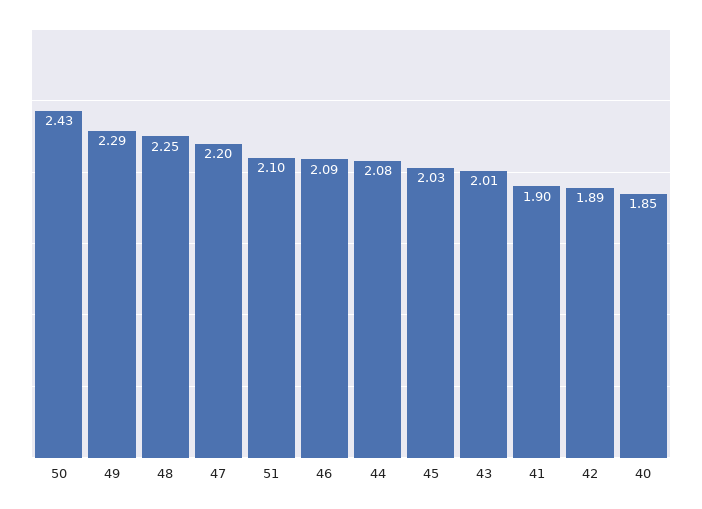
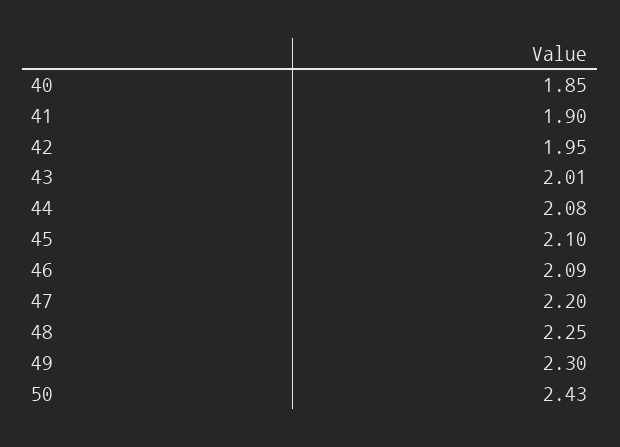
49: 2.29 -> 2.3
51: 2.1 -> none
45: 2.03 -> 2.1
42: 1.89 -> 1.95

